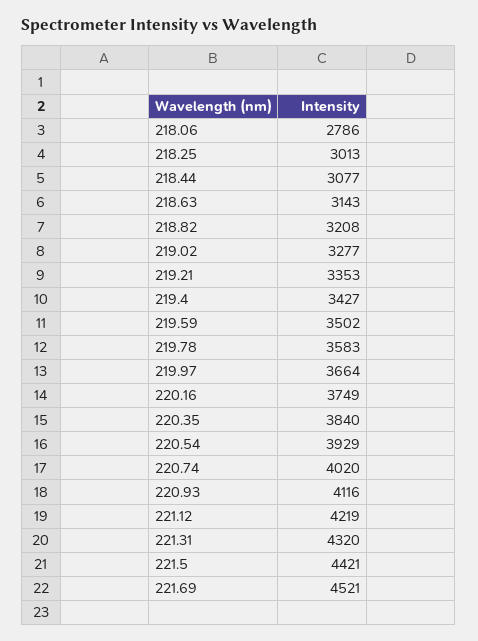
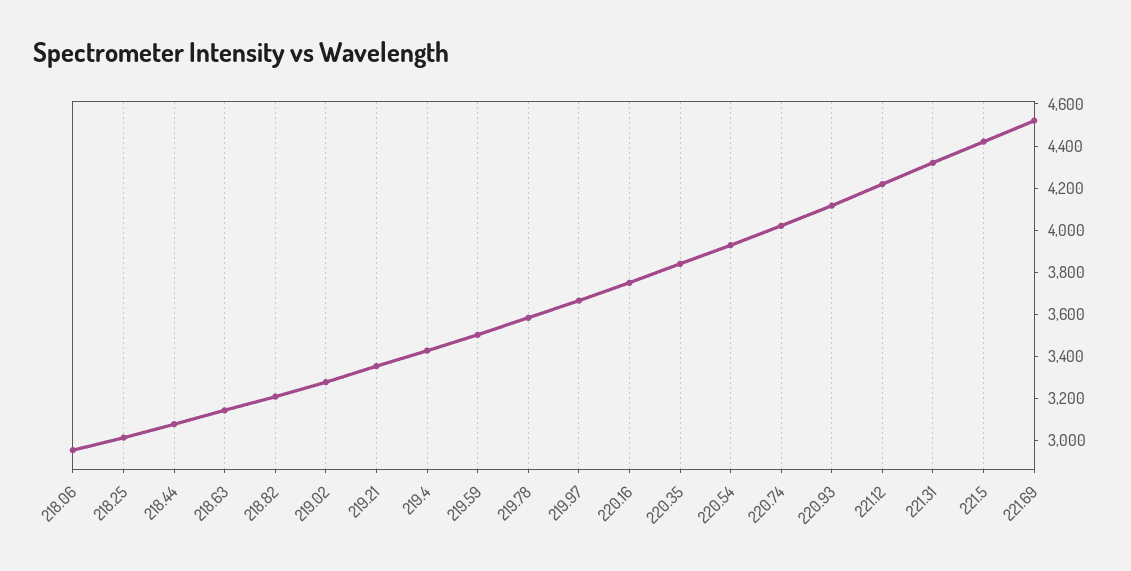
218.06: 2786 -> 2950

